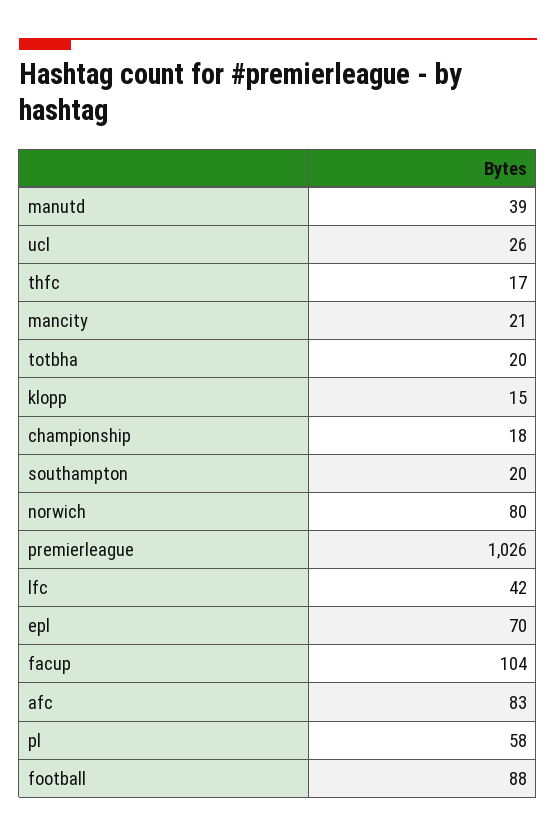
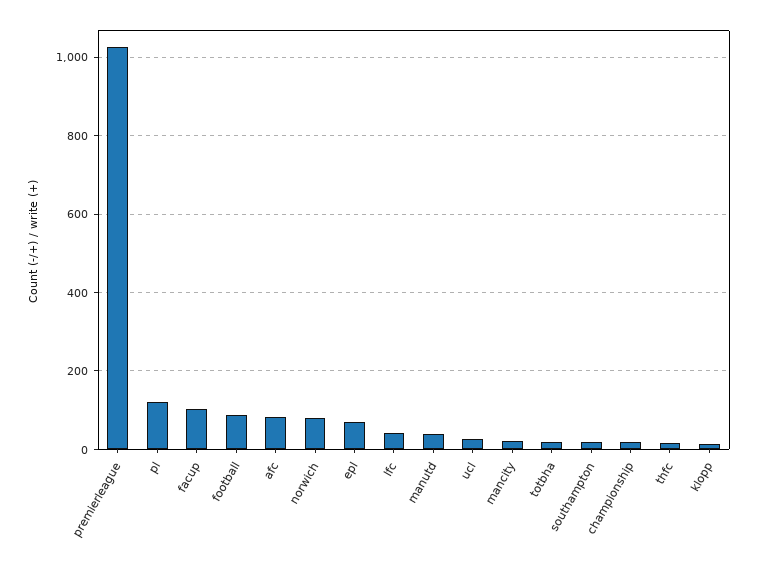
pl: 58 -> 120

